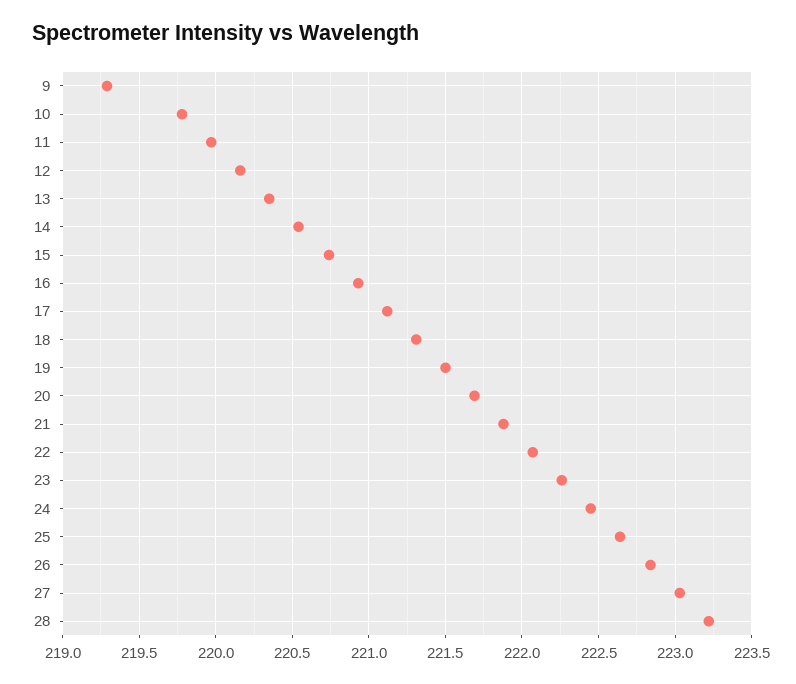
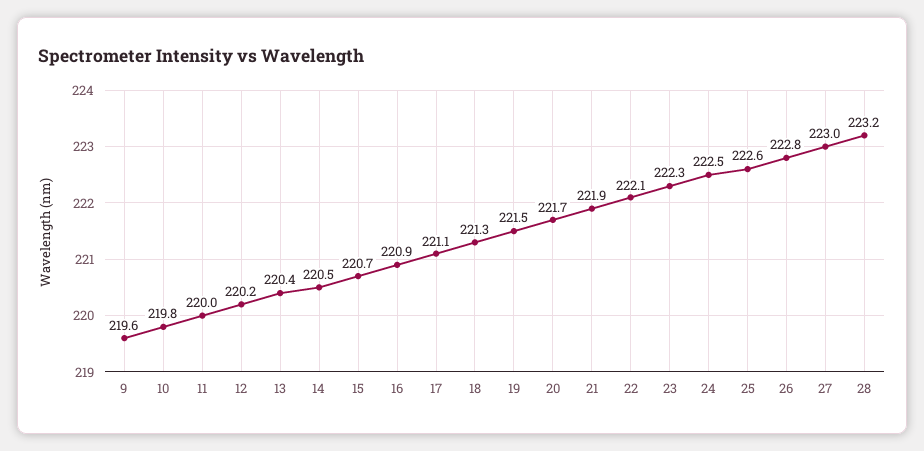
9: 219.3 -> 219.6

